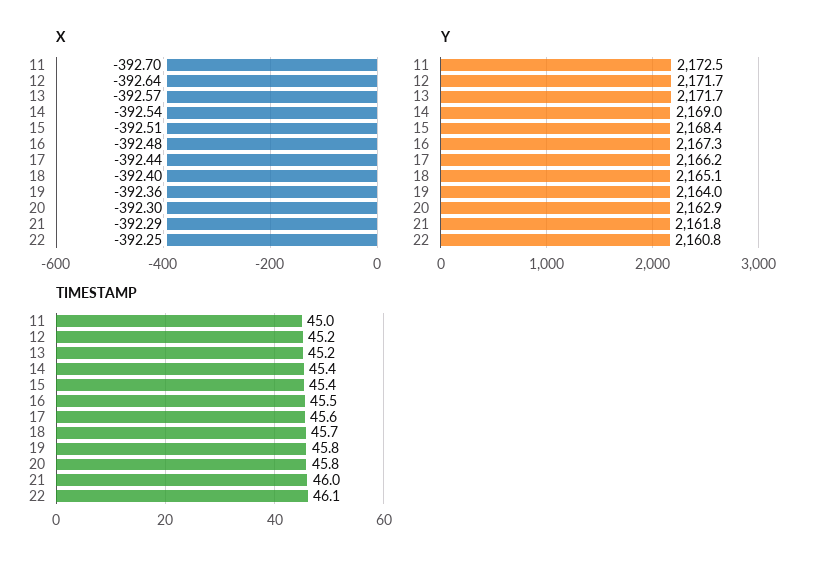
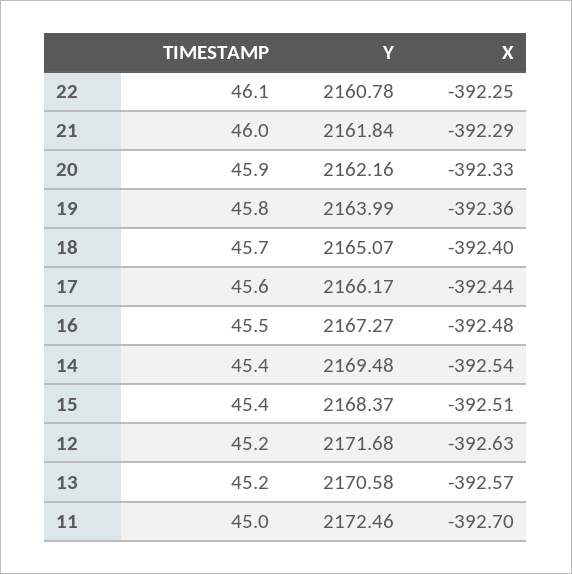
X, 12: -392.64 -> -392.63
X, 20: -392.3 -> -392.33
Y, 13: 2171.7 -> 2170.58
Y, 14: 2169 -> 2169.48
Y, 20: 2162.9 -> 2162.16
TIMESTAMP, 20: 45.8 -> 45.9

